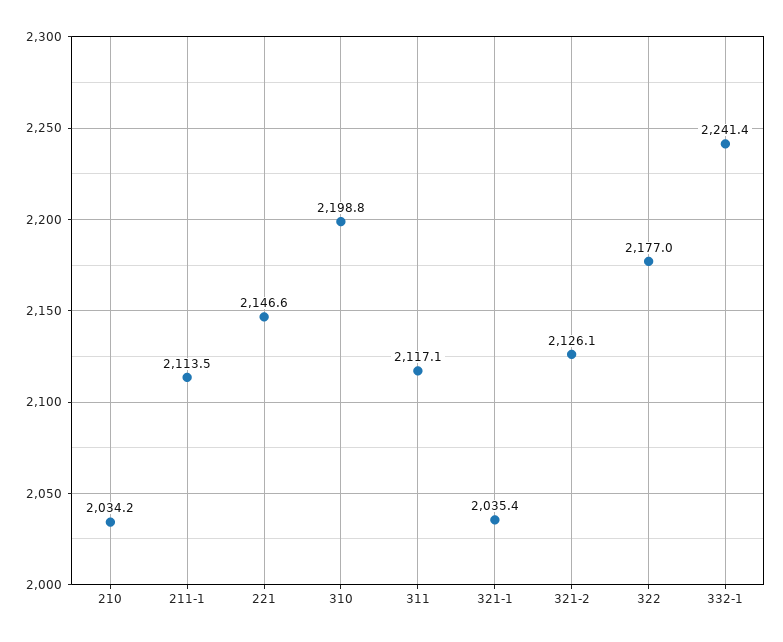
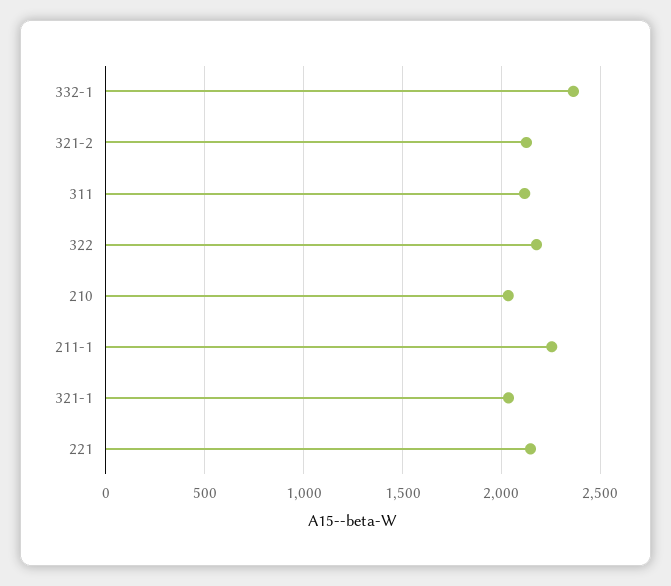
211-1: 2113.5 -> 2250
310: 2198.8 -> none
332-1: 2241.4 -> 2350

